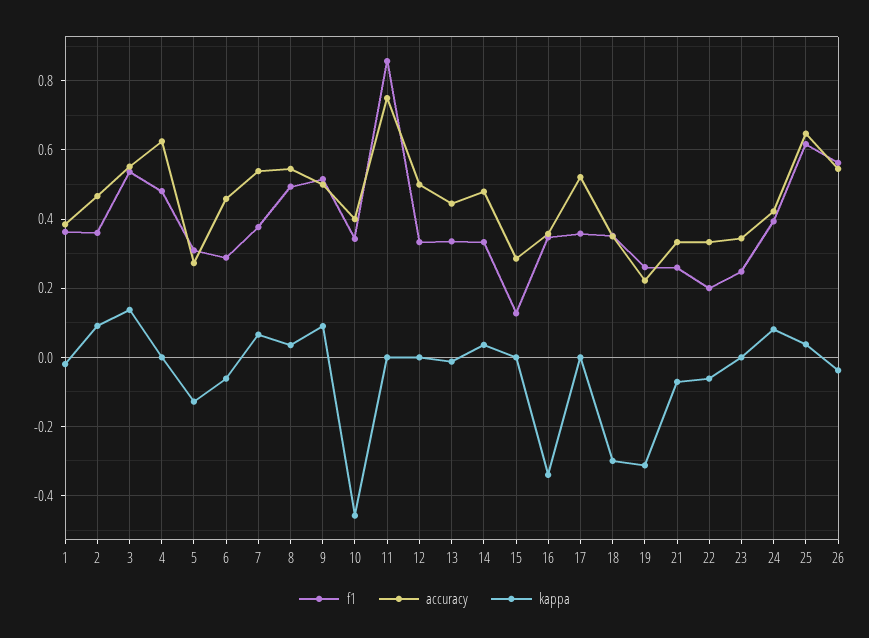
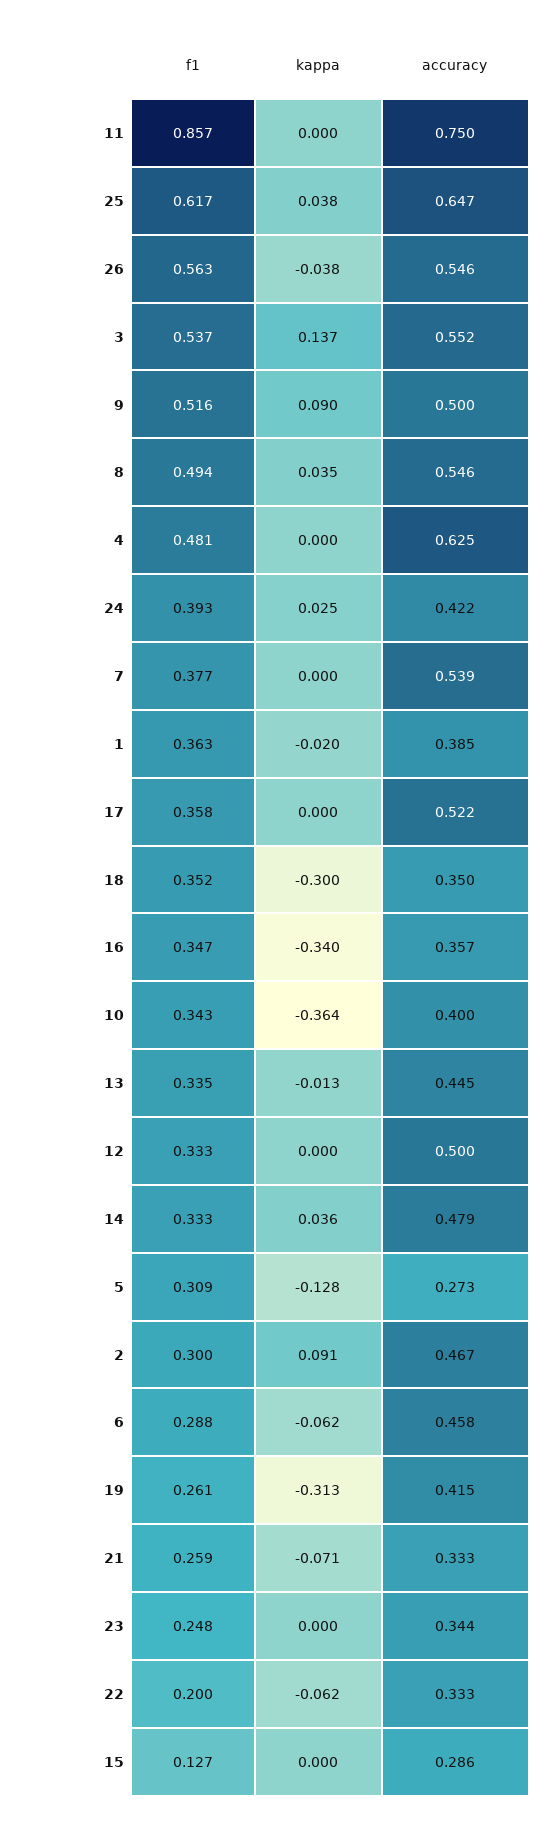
f1, 2: 0.36 -> 0.3
kappa, 7: 0.06 -> 0
kappa, 10: -0.46 -> -0.364
accuracy, 19: 0.22 -> 0.415
kappa, 24: 0.08 -> 0.025

